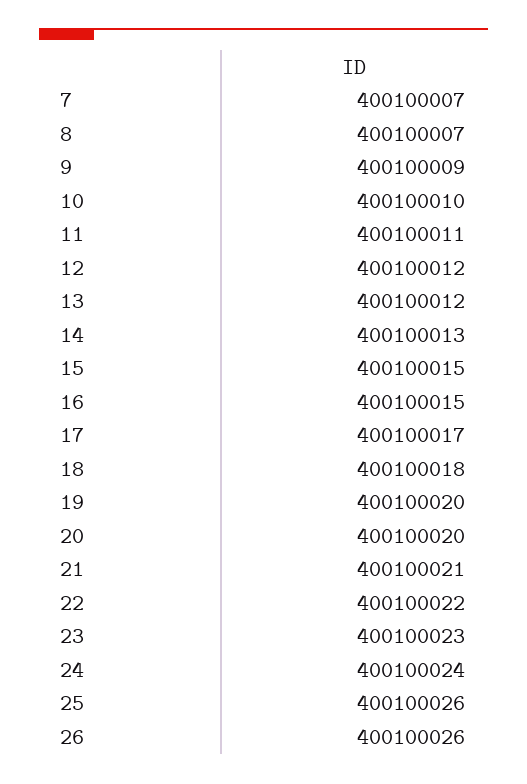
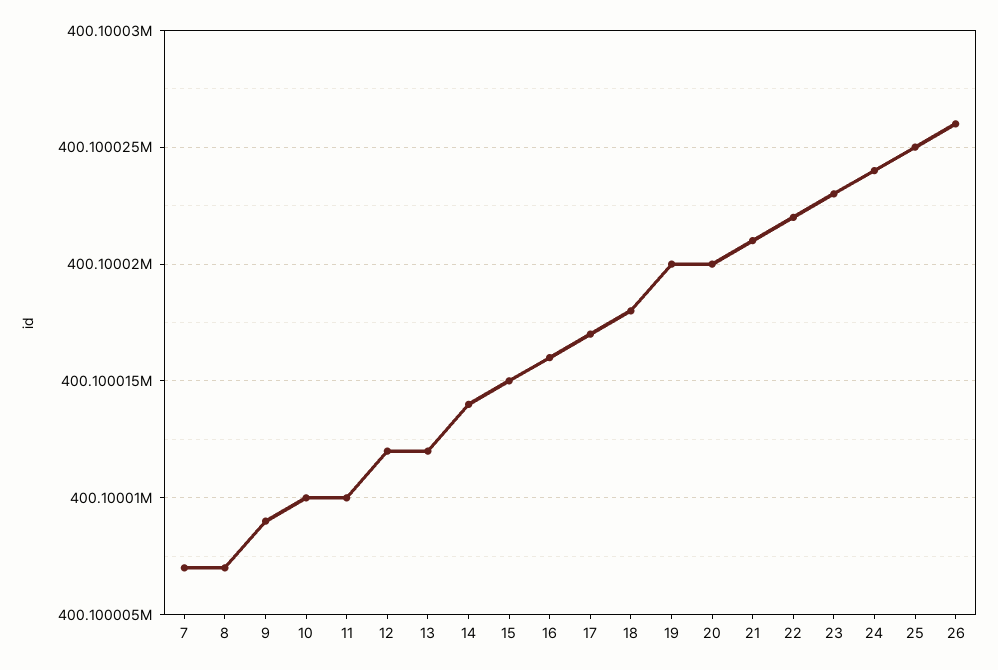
11: 400100011 -> 400100010
14: 400100013 -> 400100014
16: 400100015 -> 400100016
25: 400100026 -> 400100025

